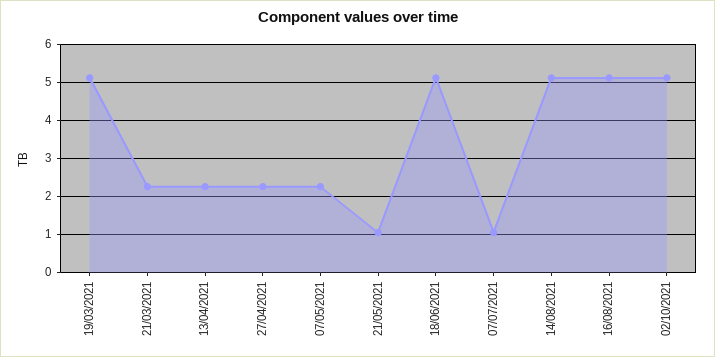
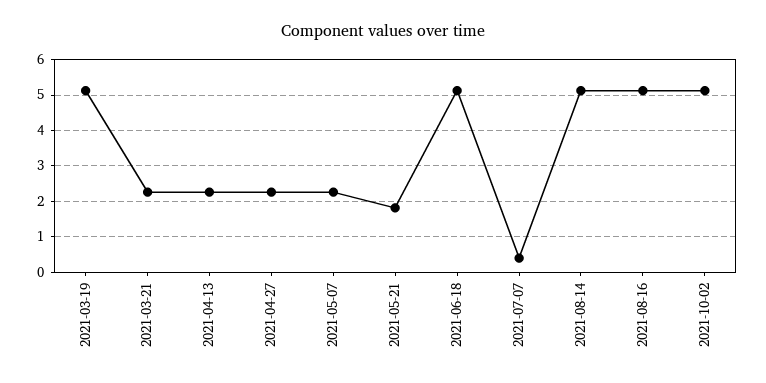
21/05/2021: 1 -> 1.8
07/07/2021: 1 -> 0.4

